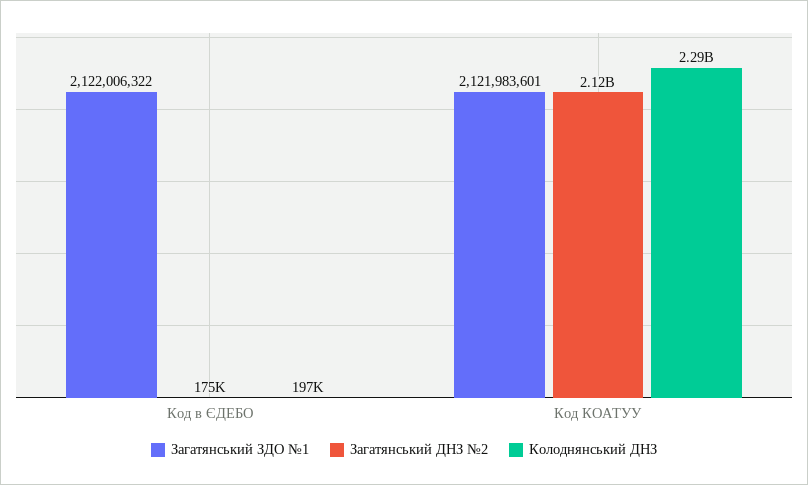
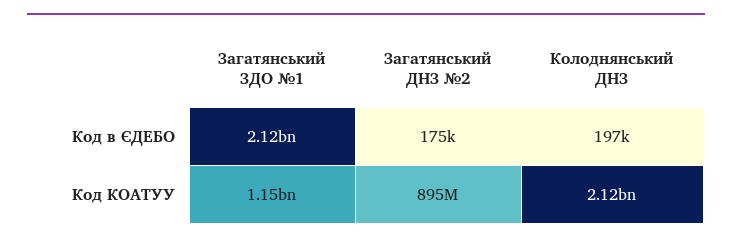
Загатянський ЗДО №1, Код КОАТУУ: 2121983601 -> 1150000000
Загатянський ДНЗ №2, Код КОАТУУ: 2120000000 -> 895000000
Колоднянський ДНЗ, Код КОАТУУ: 2290000000 -> 2120000000

